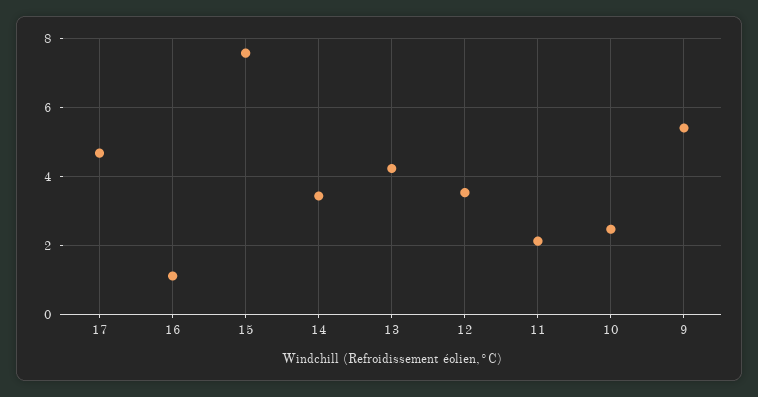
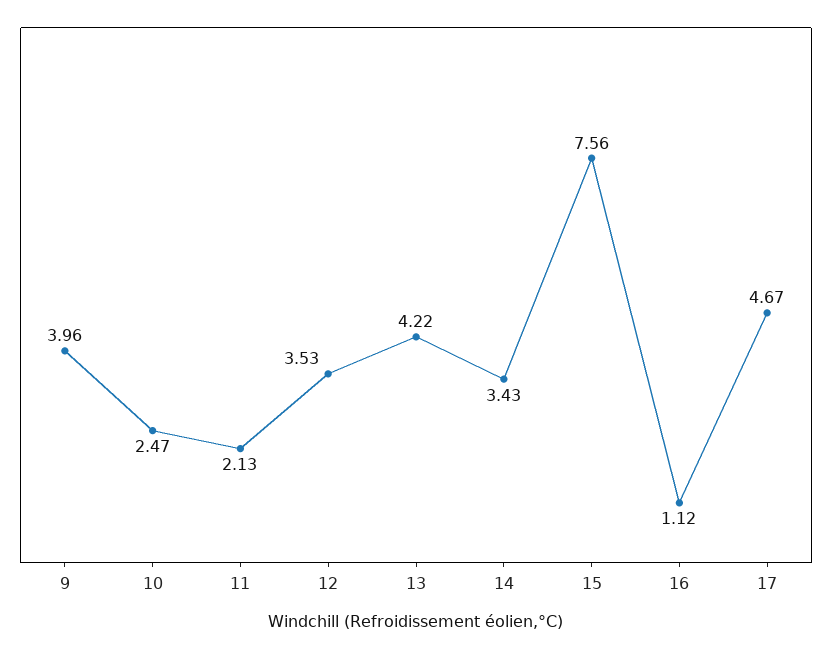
9: 5.4 -> 3.96

